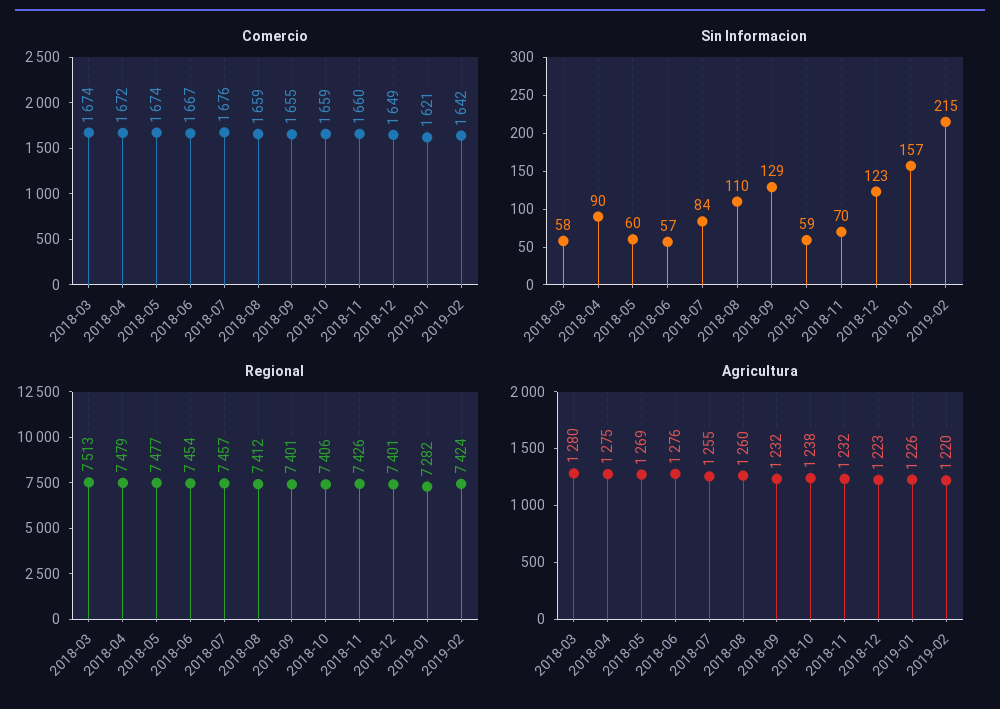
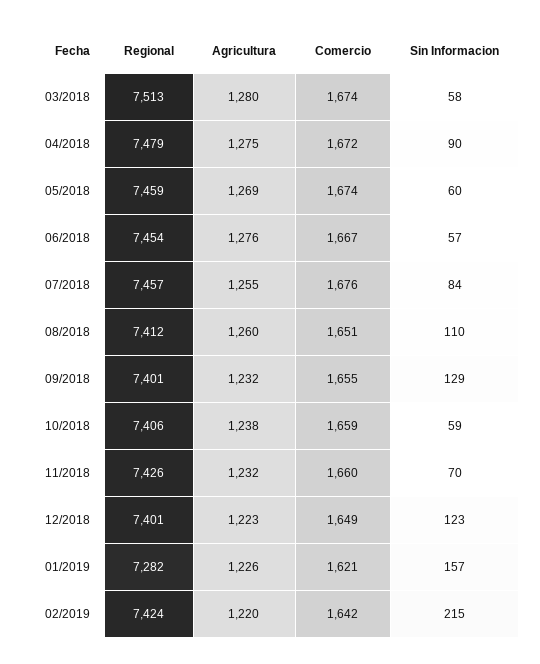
Comercio, 2018-08: 1659 -> 1651
Regional, 2018-05: 7477 -> 7459

